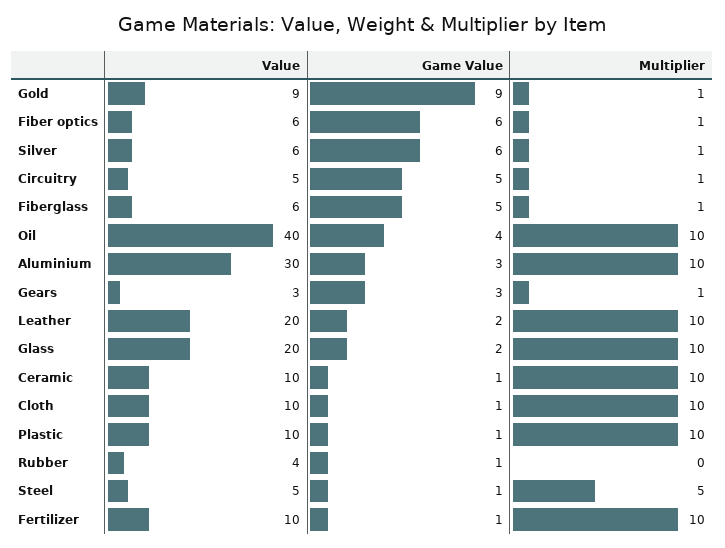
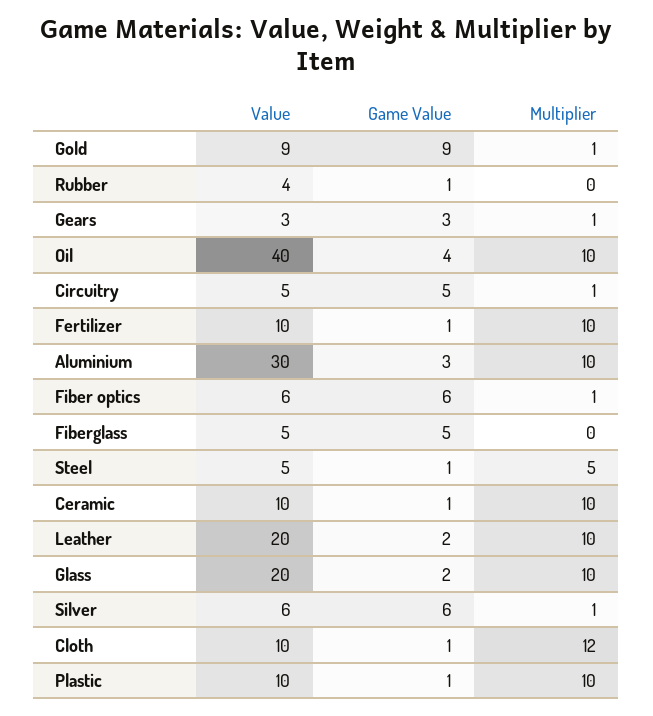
Value, Fiberglass: 6 -> 5
Multiplier, Fiberglass: 1 -> 0
Multiplier, Cloth: 10 -> 12

